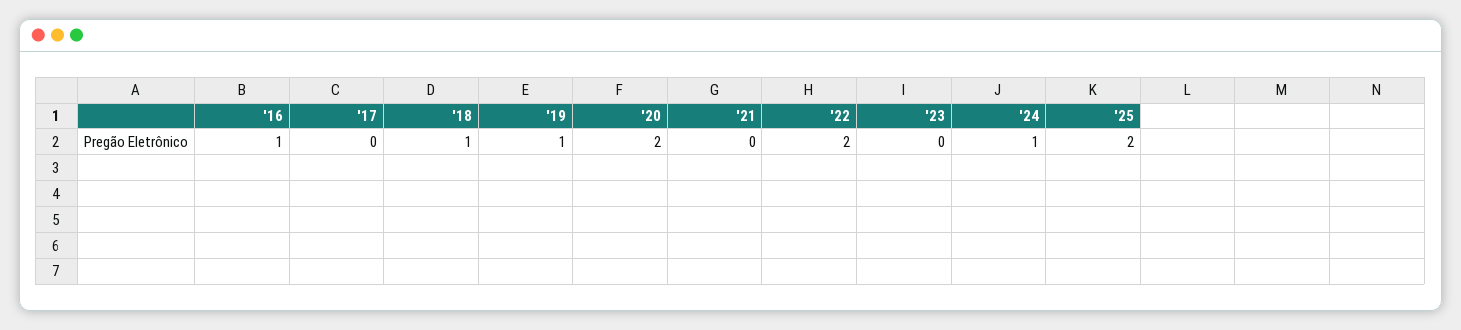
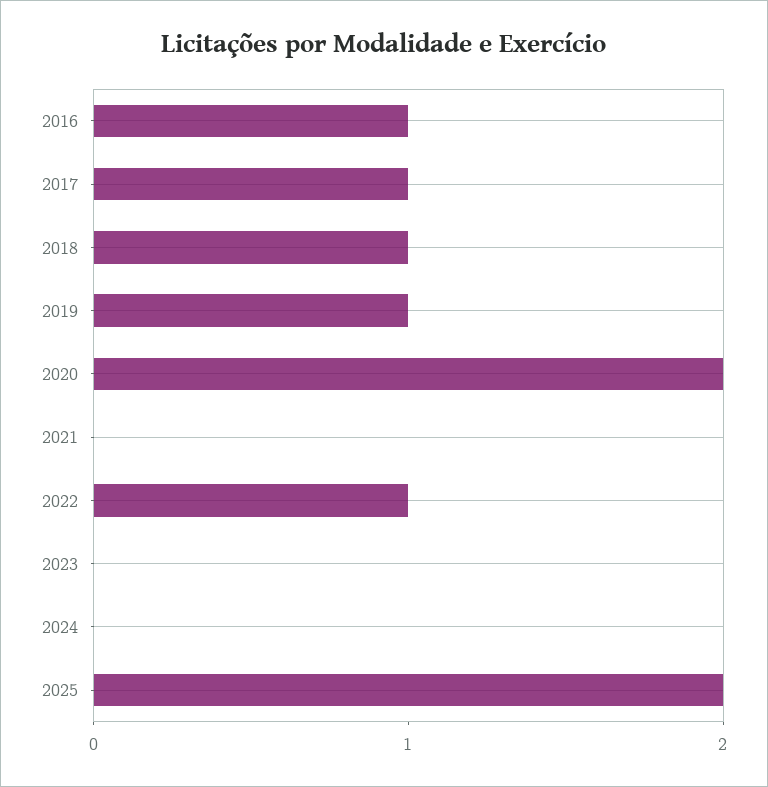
'17: 0 -> 1
'22: 2 -> 1
'24: 1 -> 0

